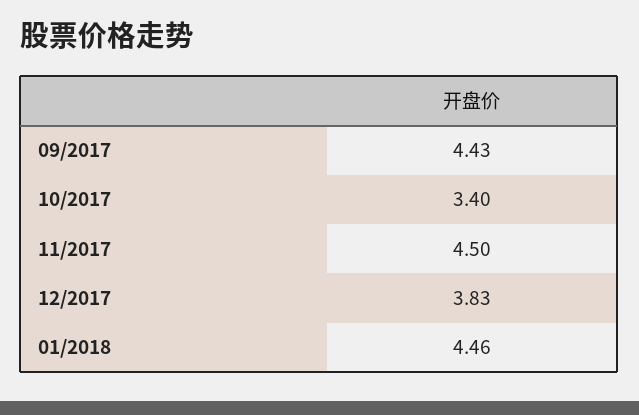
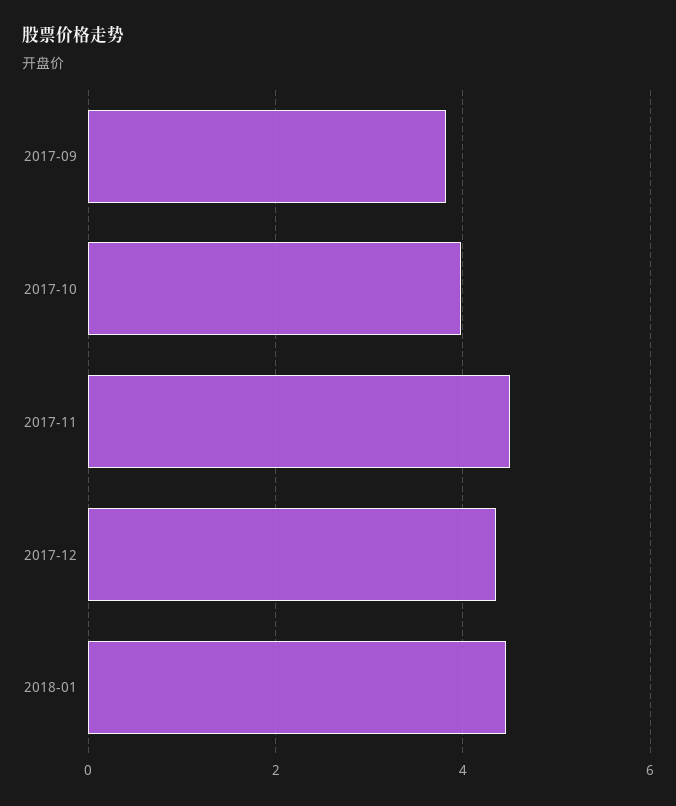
09/2017: 4.43 -> 3.8
10/2017: 3.4 -> 4
12/2017: 3.83 -> 4.4

